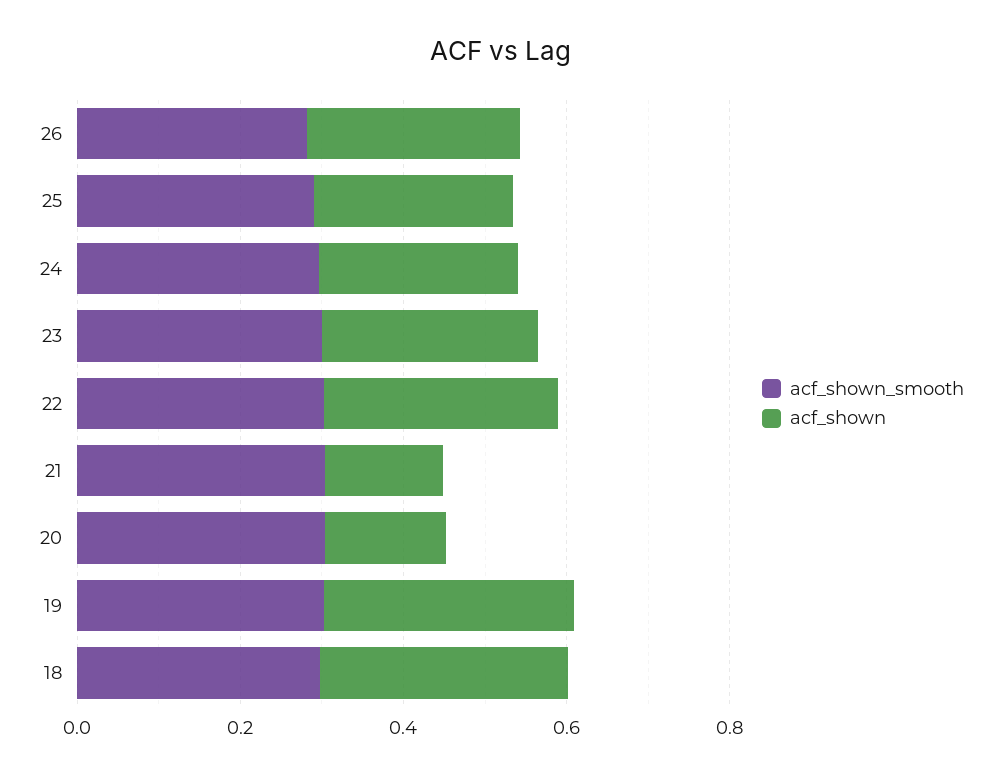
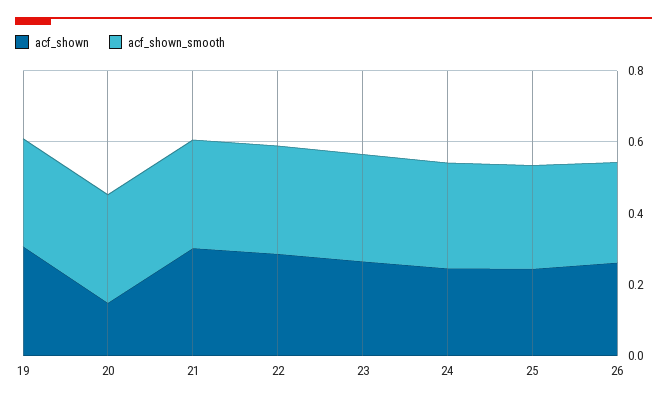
acf_shown, 21: 0.15 -> 0.3
acf_shown_smooth, 18: 0.3 -> none
acf_shown, 18: 0.3 -> none

